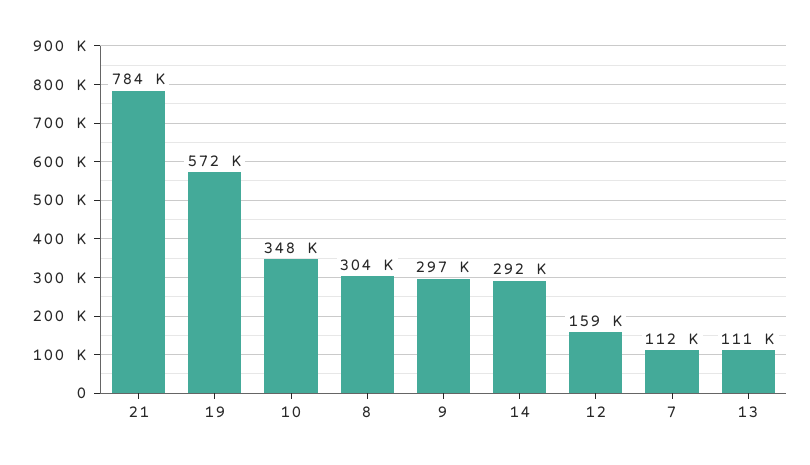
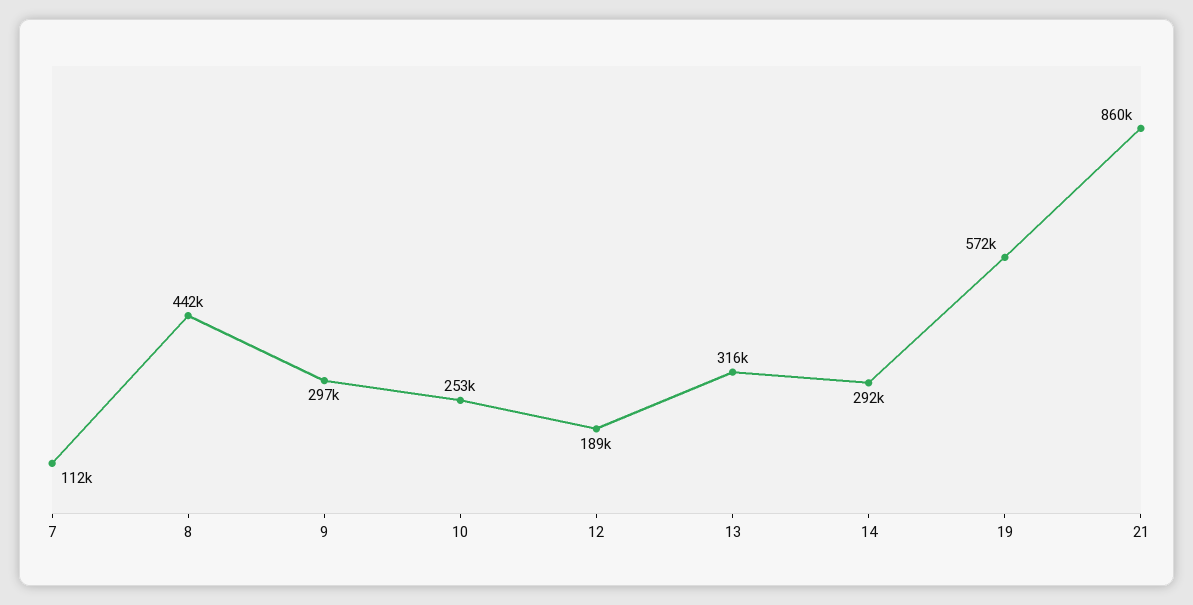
21: 784000 -> 860000
10: 348000 -> 253000
8: 304000 -> 442000
12: 159000 -> 189000
13: 111000 -> 316000

